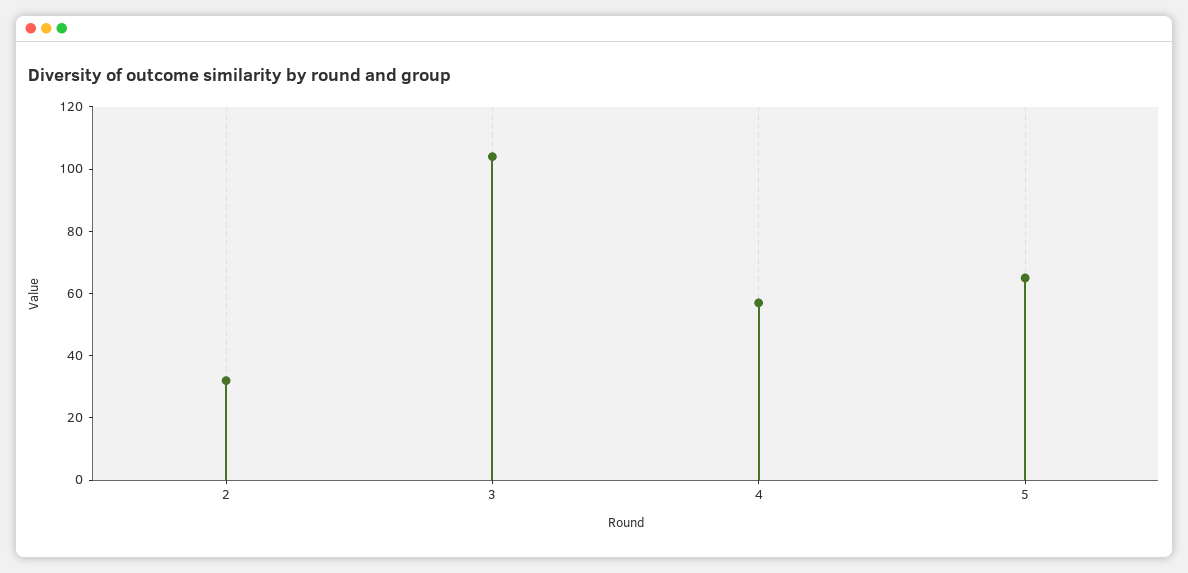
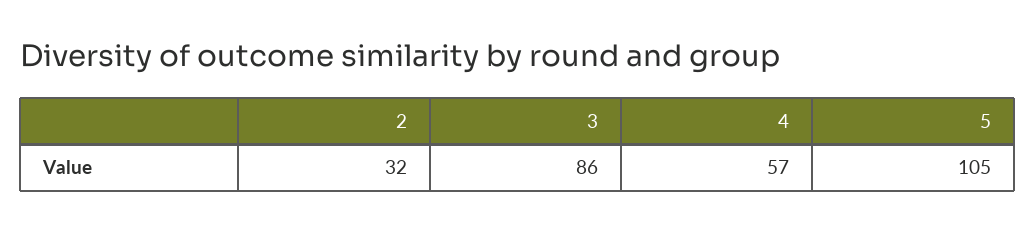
3: 105 -> 86
5: 65 -> 105

